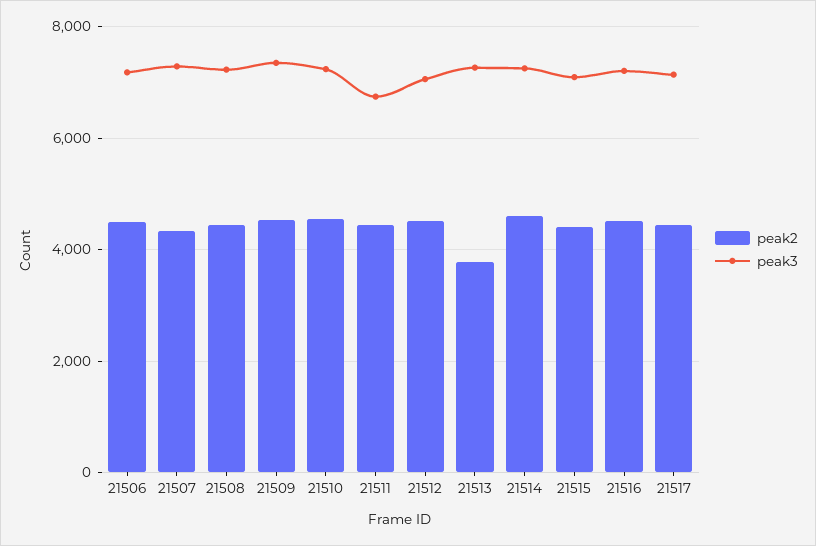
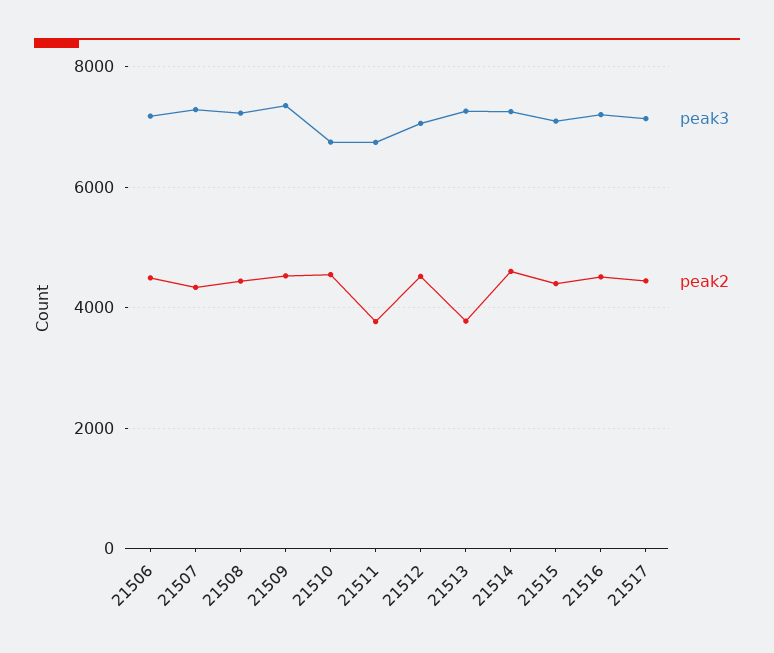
peak3, 21510: 7200 -> 6800
peak2, 21511: 4400 -> 3800

